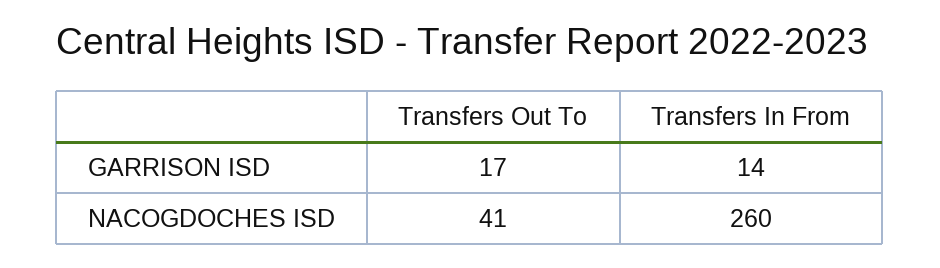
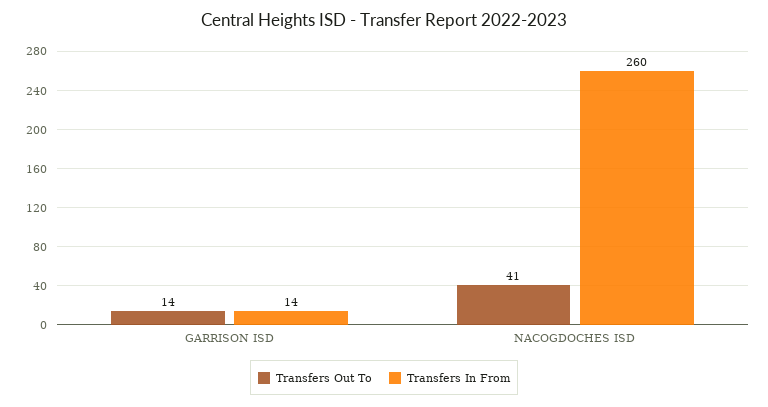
Transfers Out To, GARRISON ISD: 17 -> 14

